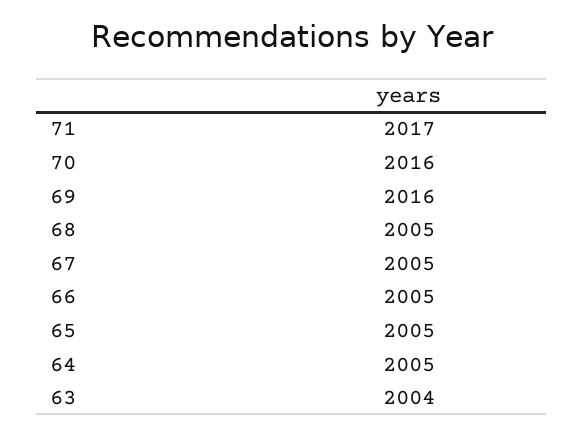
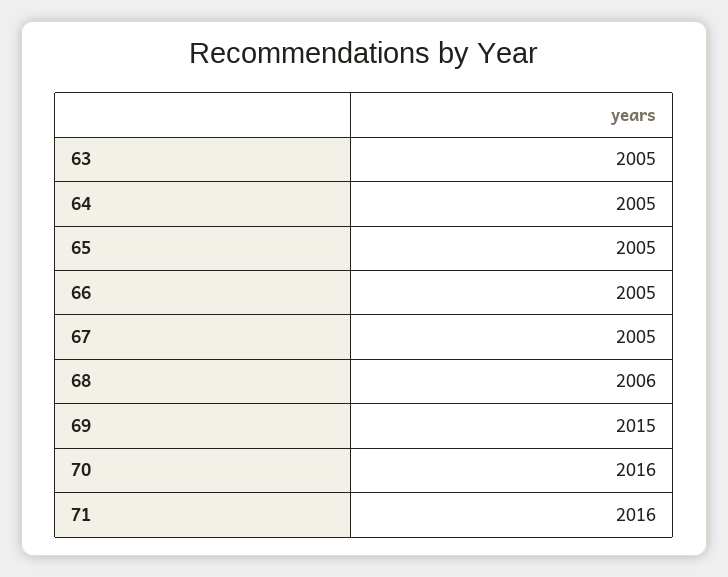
71: 2017 -> 2016
69: 2016 -> 2015
68: 2005 -> 2006
63: 2004 -> 2005

